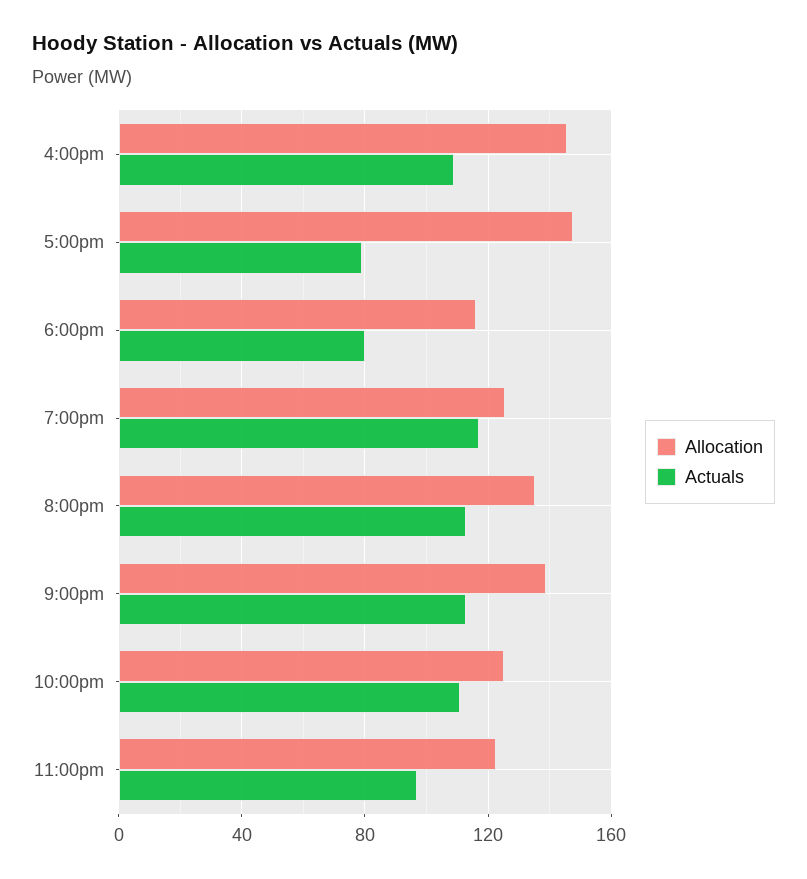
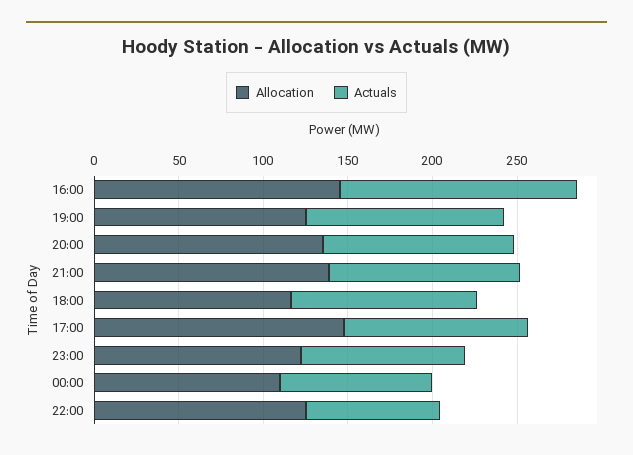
Actuals, 4:00pm: 110 -> 140
Actuals, 5:00pm: 80 -> 110
Actuals, 6:00pm: 80 -> 110
Actuals, 10:00pm: 110 -> 80
Allocation, 00:00: none -> 110
Actuals, 00:00: none -> 90

